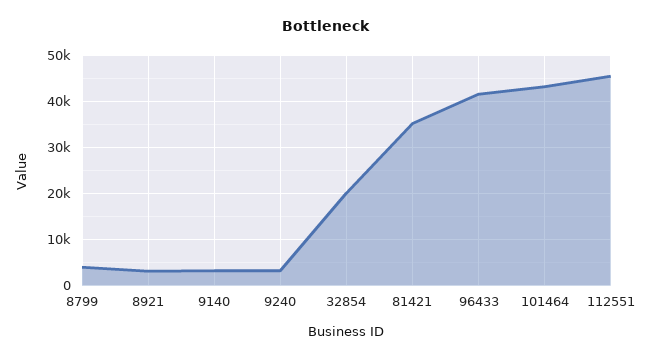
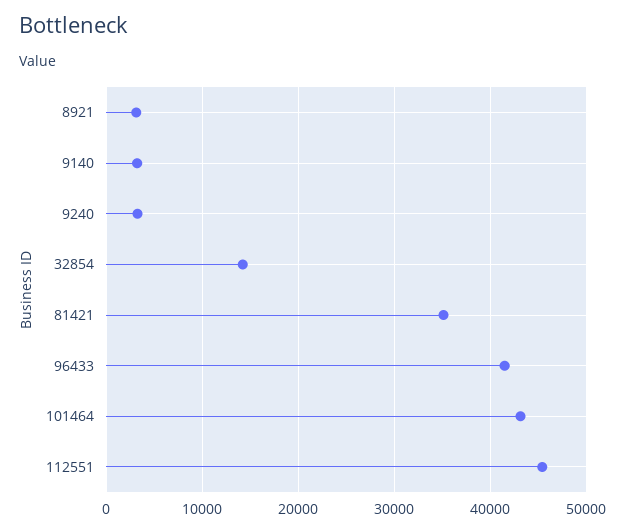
8799: 4000 -> none
32854: 20000 -> 14000

